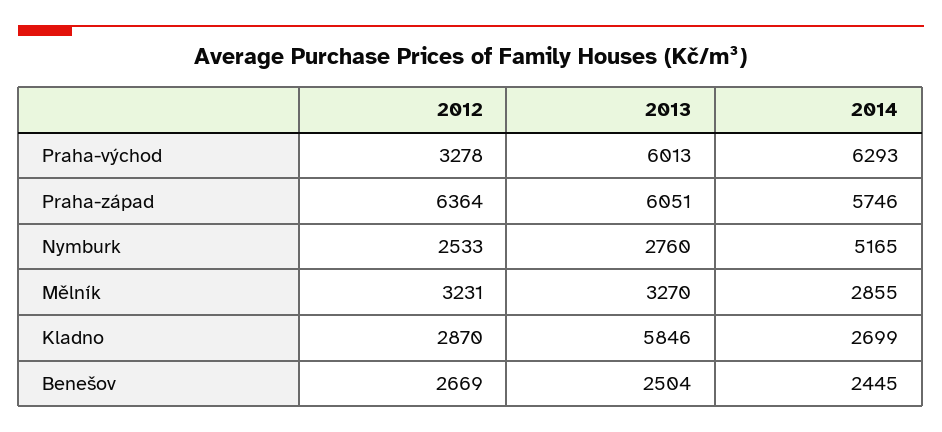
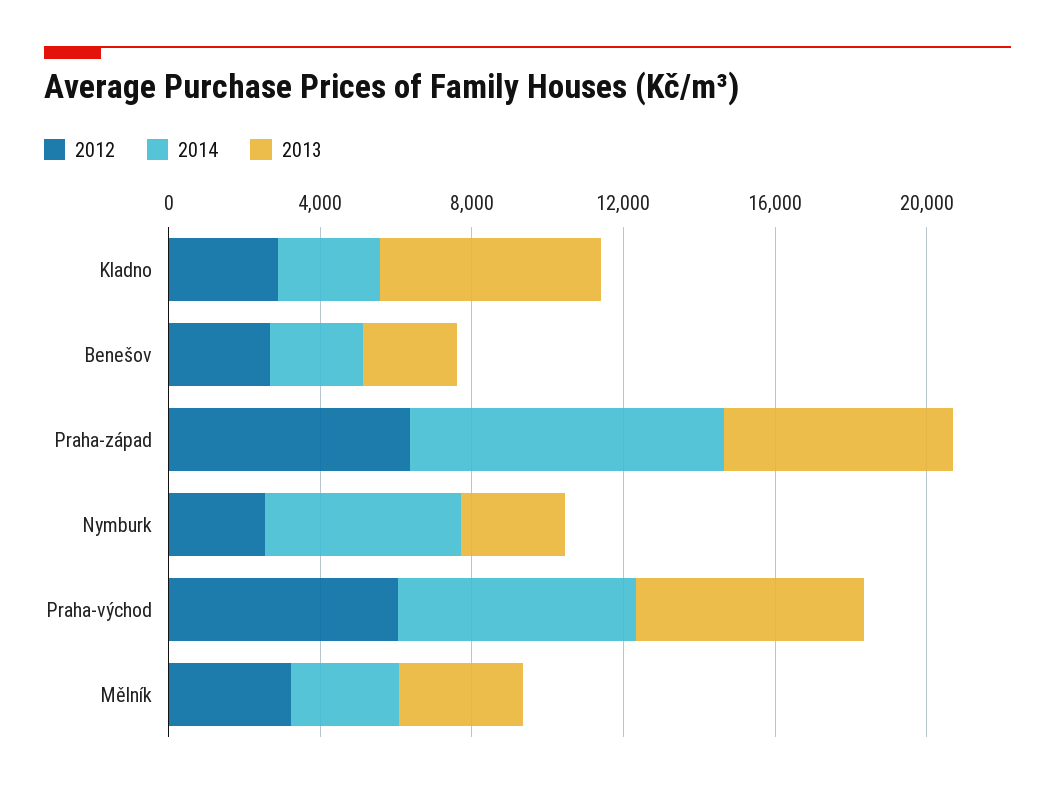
2012, Praha-východ: 3278 -> 6000
2014, Praha-západ: 5746 -> 8000

